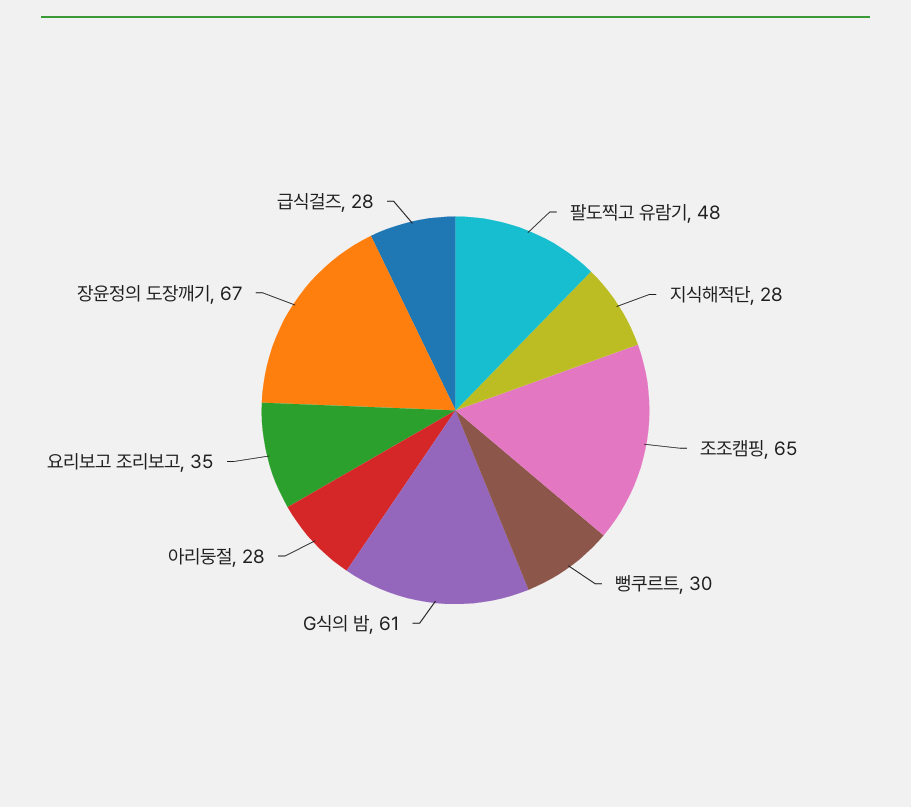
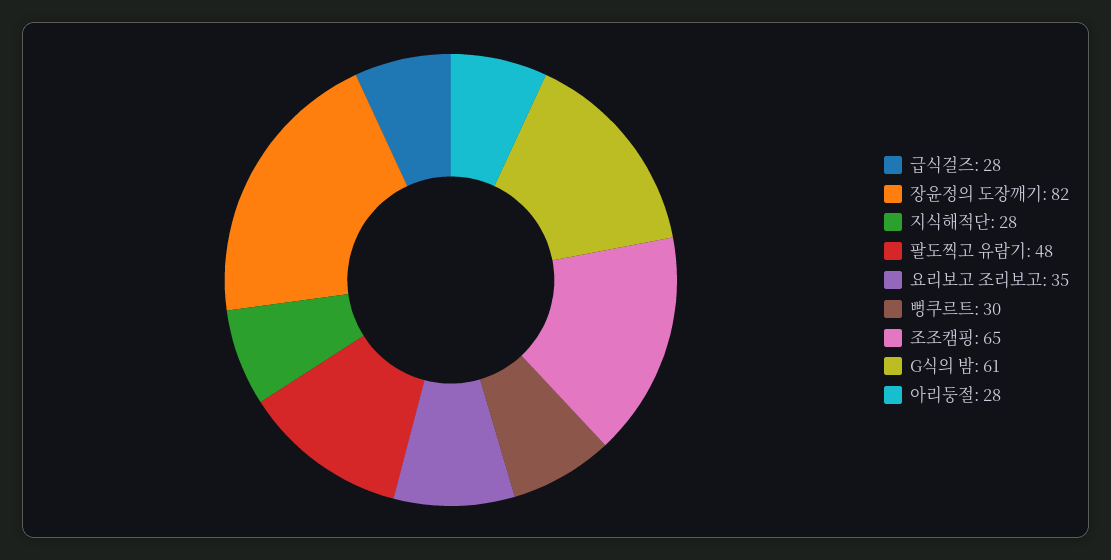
장윤정의 도장깨기: 67 -> 82

